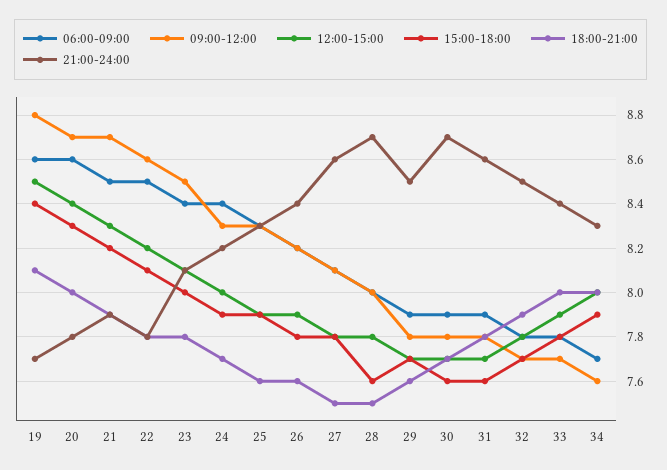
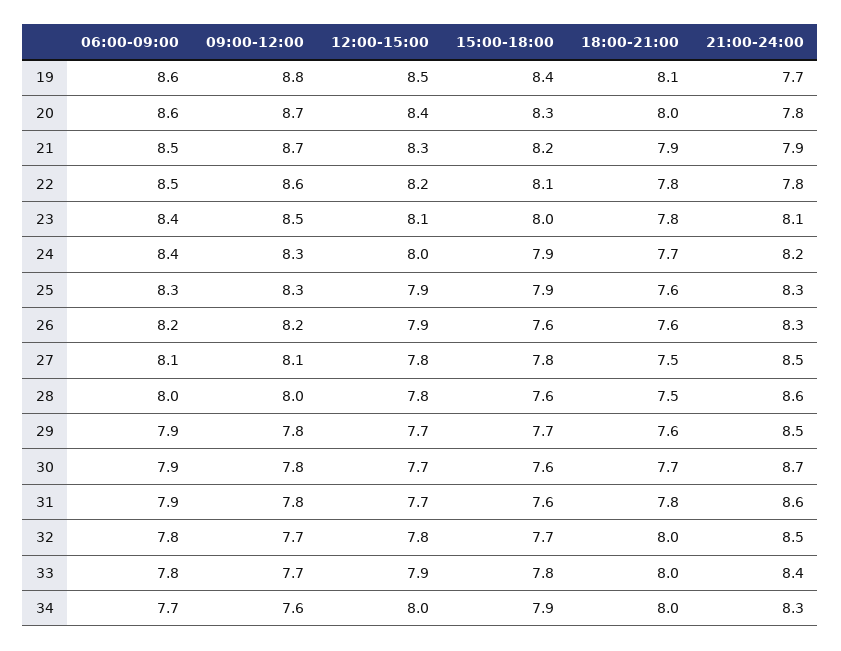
15:00-18:00, 26: 7.8 -> 7.6
21:00-24:00, 26: 8.4 -> 8.3
21:00-24:00, 27: 8.6 -> 8.5
21:00-24:00, 28: 8.7 -> 8.6
18:00-21:00, 32: 7.9 -> 8

